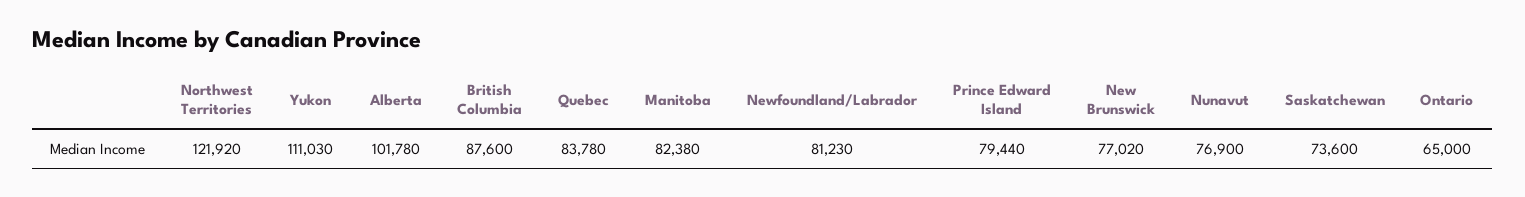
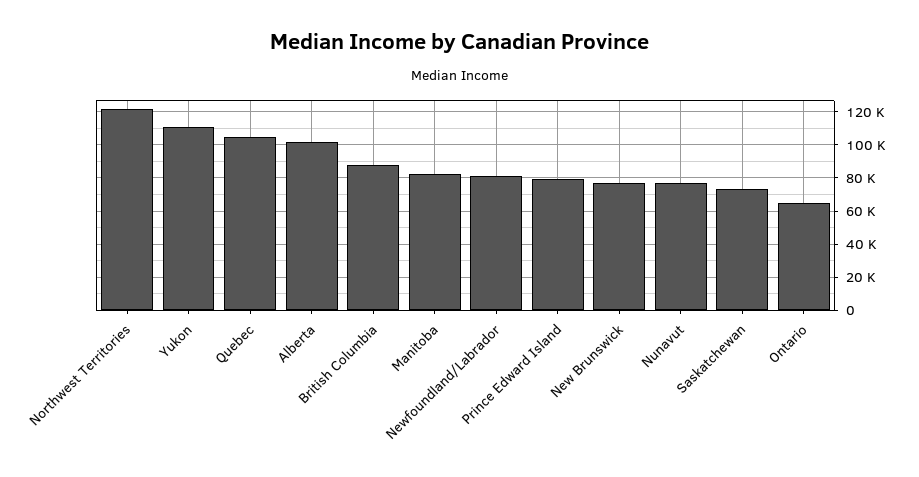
Quebec: 83780 -> 105000

